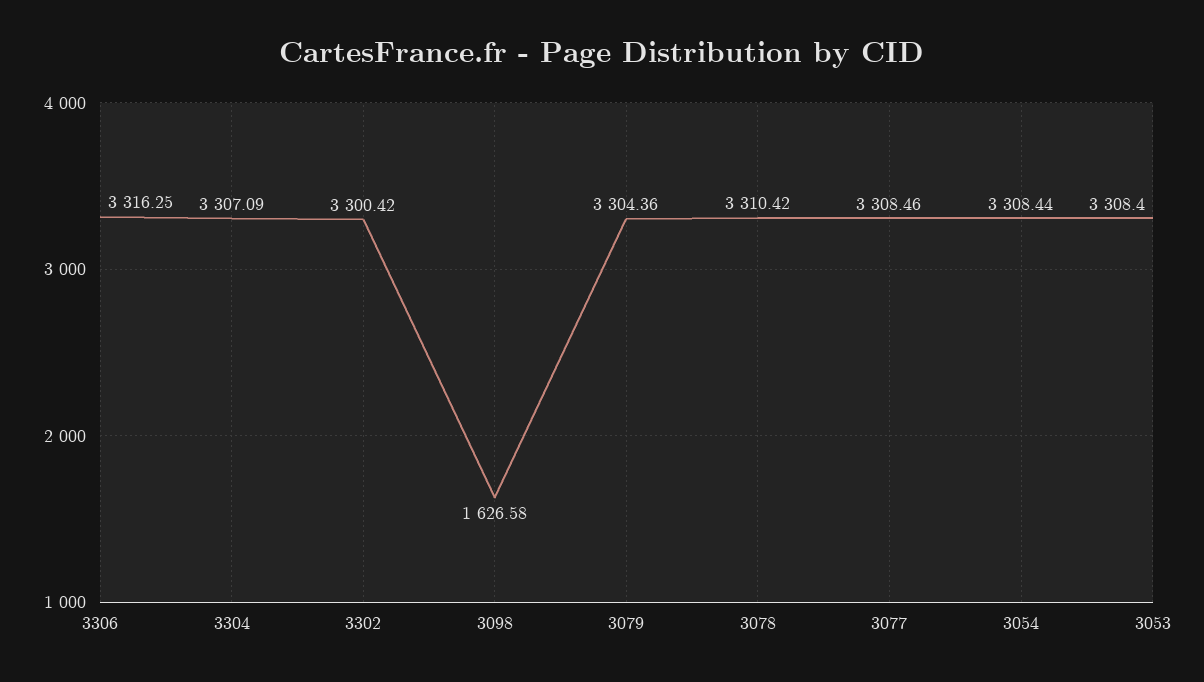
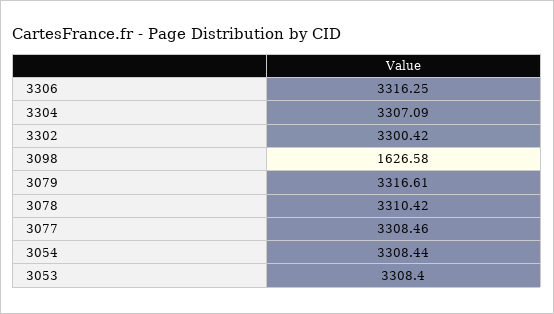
3079: 3304.36 -> 3316.61

